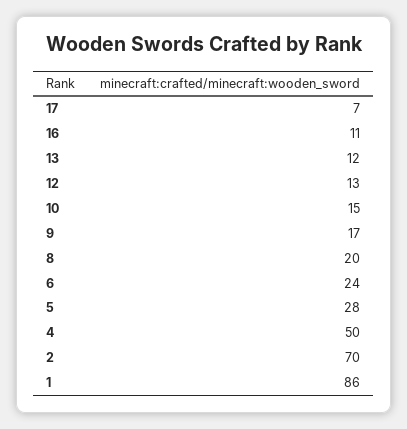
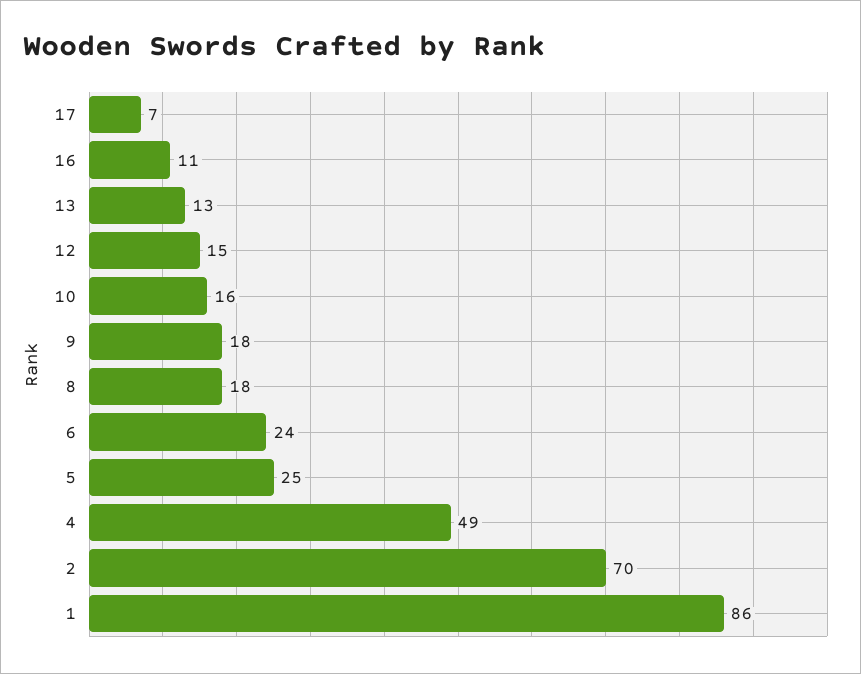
13: 12 -> 13
12: 13 -> 15
10: 15 -> 16
9: 17 -> 18
8: 20 -> 18
5: 28 -> 25
4: 50 -> 49

